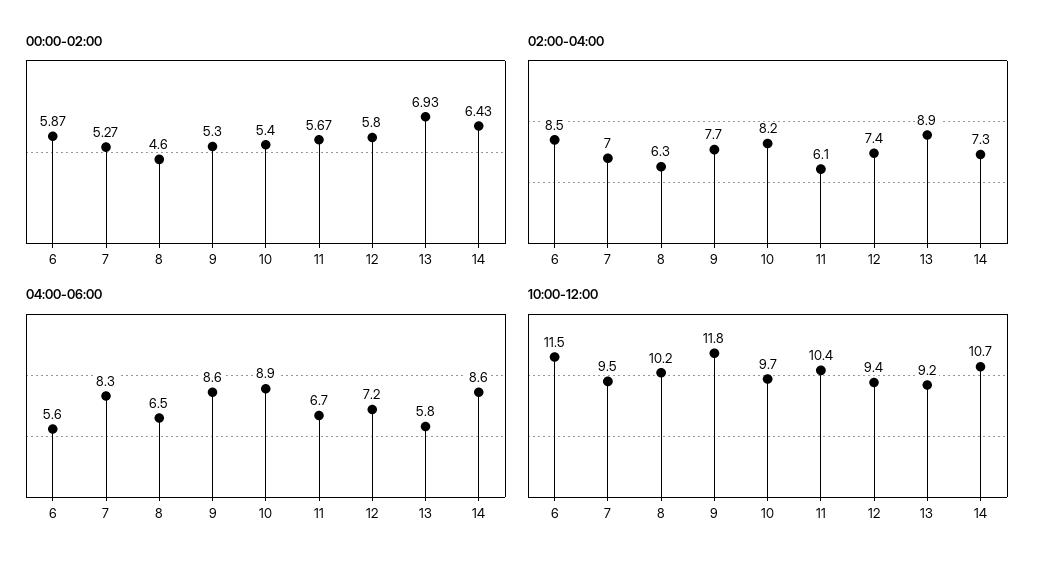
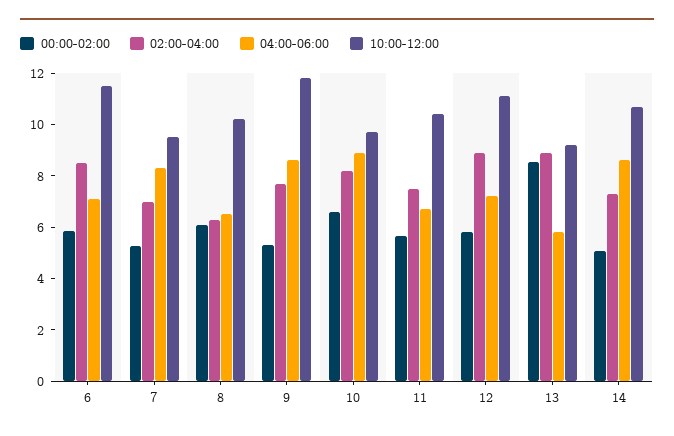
00:00-02:00, 8: 4.6 -> 6
00:00-02:00, 10: 5.4 -> 6.5
00:00-02:00, 13: 6.93 -> 8.5
00:00-02:00, 14: 6.43 -> 5
02:00-04:00, 11: 6.1 -> 7.5
02:00-04:00, 12: 7.4 -> 9
04:00-06:00, 6: 5.6 -> 7
10:00-12:00, 12: 9.4 -> 11

